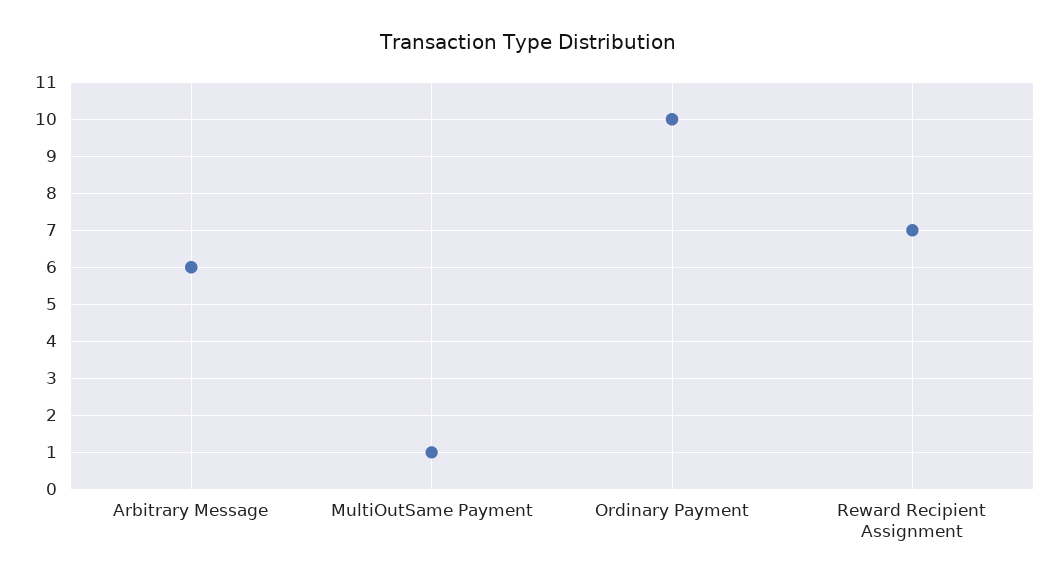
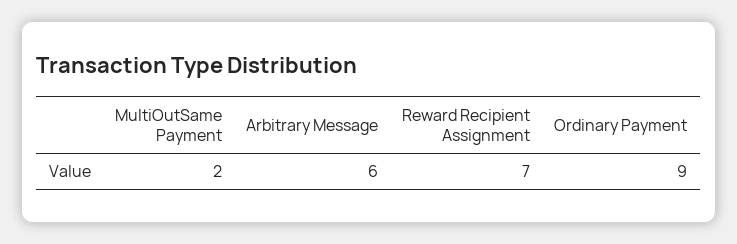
MultiOutSame Payment: 1 -> 2
Ordinary Payment: 10 -> 9

